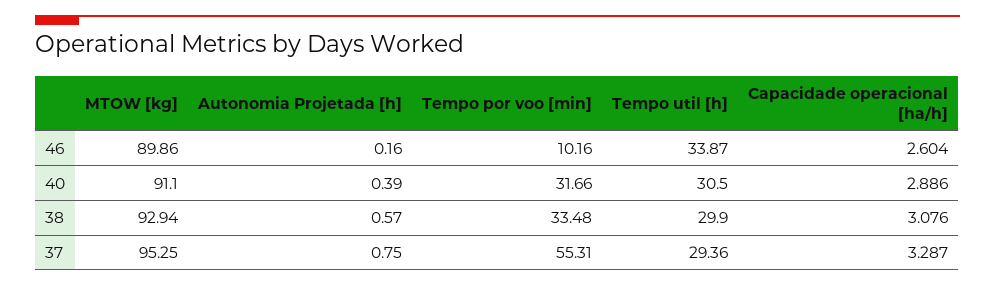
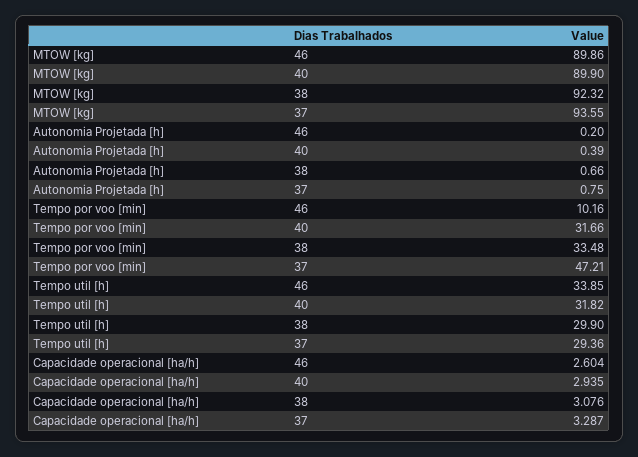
Autonomia Projetada [h], 46: 0.16 -> 0.2
Tempo util [h], 46: 33.87 -> 33.85
MTOW [kg], 40: 91.1 -> 89.9
Tempo util [h], 40: 30.5 -> 31.82
Capacidade operacional [ha/h], 40: 2.886 -> 2.935
MTOW [kg], 38: 92.94 -> 92.32
Autonomia Projetada [h], 38: 0.57 -> 0.66
MTOW [kg], 37: 95.25 -> 93.55
Tempo por voo [min], 37: 55.31 -> 47.21

